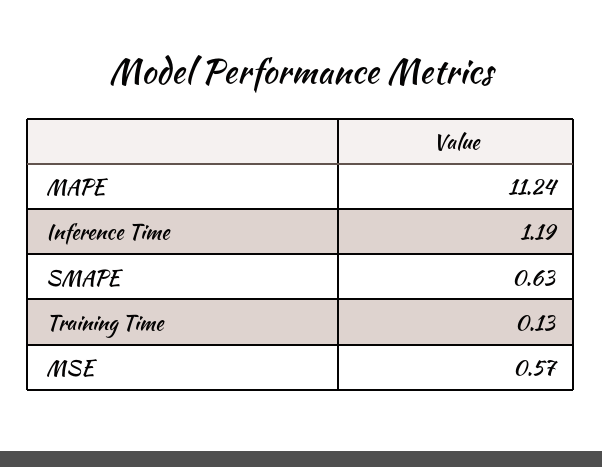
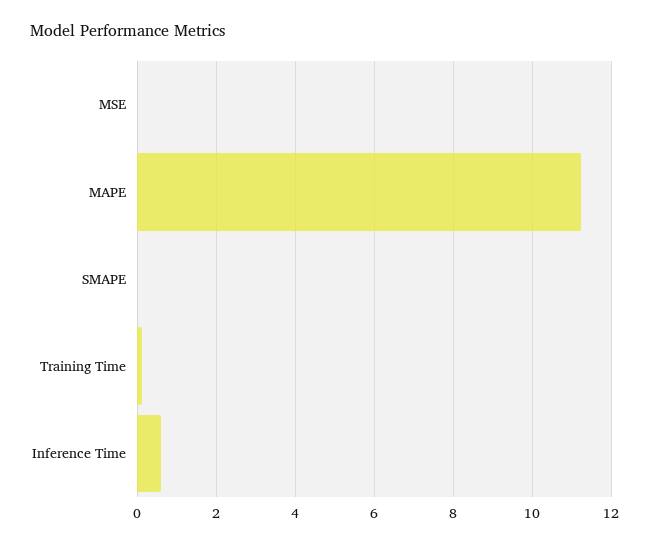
Inference Time: 1.19 -> 0.6
SMAPE: 0.63 -> 0
MSE: 0.57 -> 0

